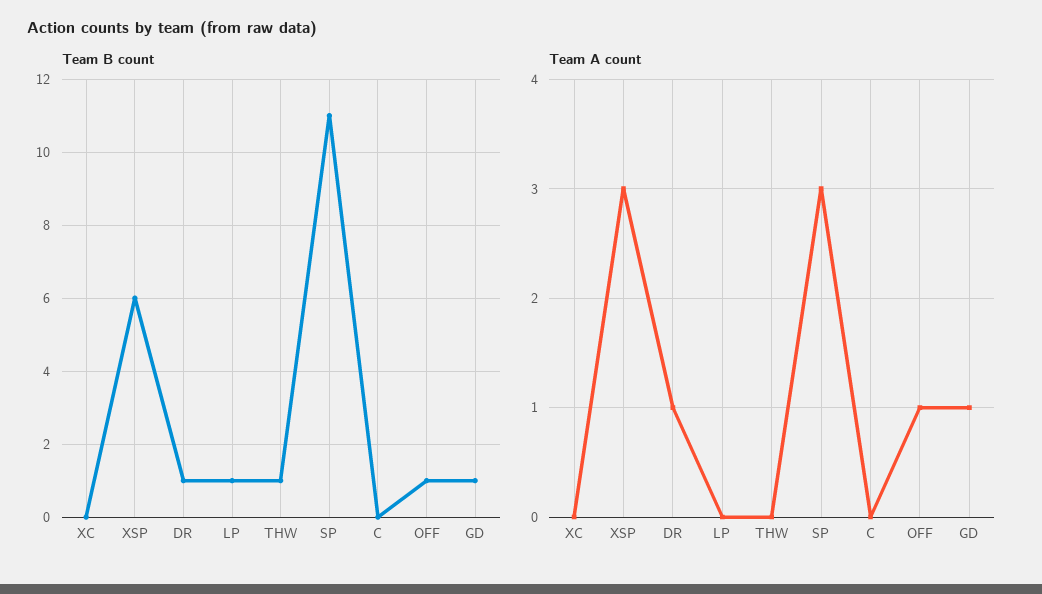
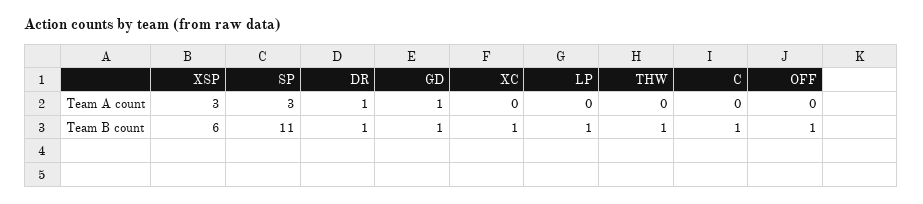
Team B count, XC: 0 -> 1
Team B count, C: 0 -> 1
Team A count, OFF: 1 -> 0

